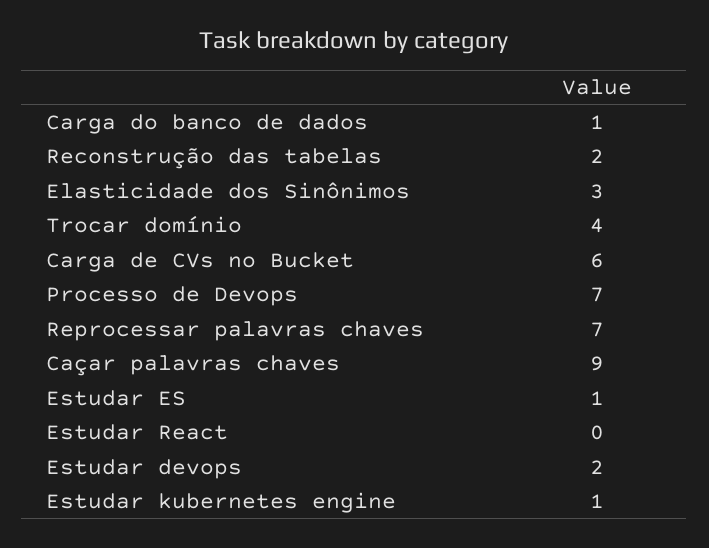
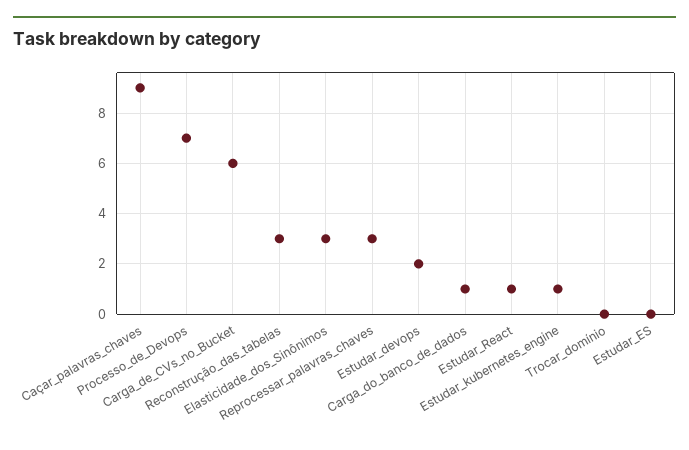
Reconstrução das tabelas: 2 -> 3
Trocar domínio: 4 -> 0
Reprocessar palavras chaves: 7 -> 3
Estudar ES: 1 -> 0
Estudar React: 0 -> 1

